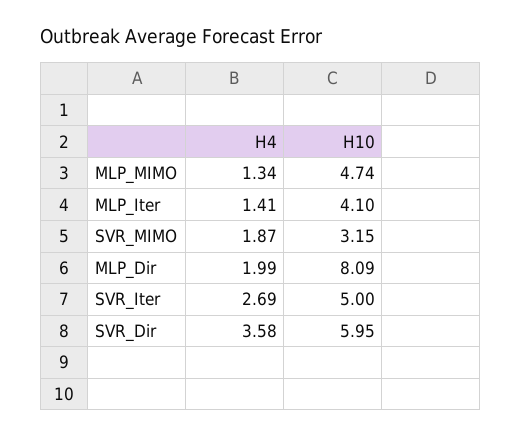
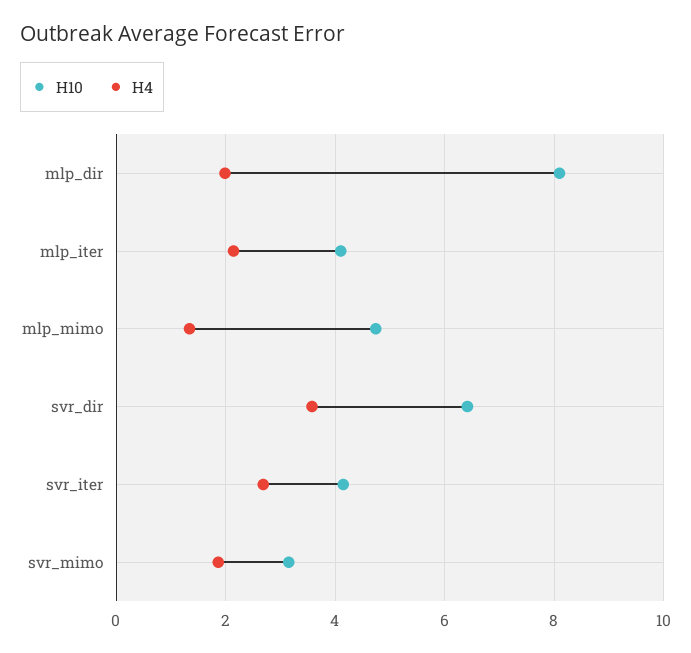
H4, MLP_Iter: 1.41 -> 2.2
H10, SVR_Iter: 5 -> 4.2
H10, SVR_Dir: 5.95 -> 6.4

